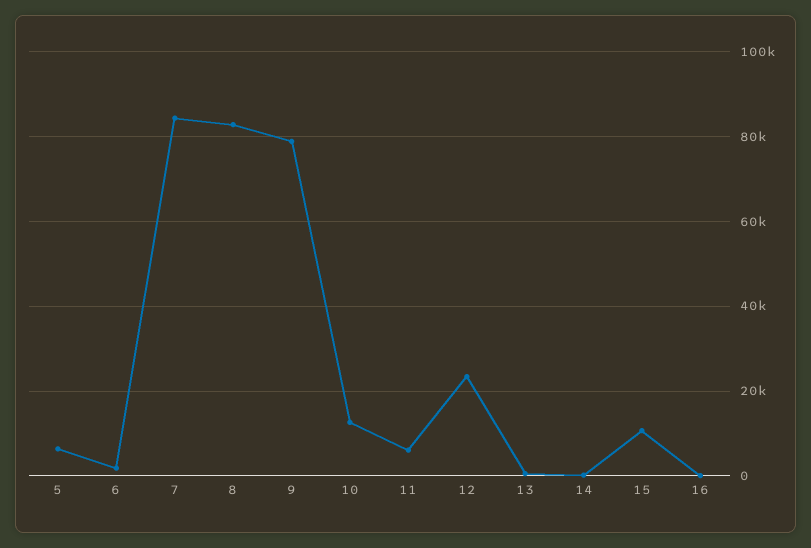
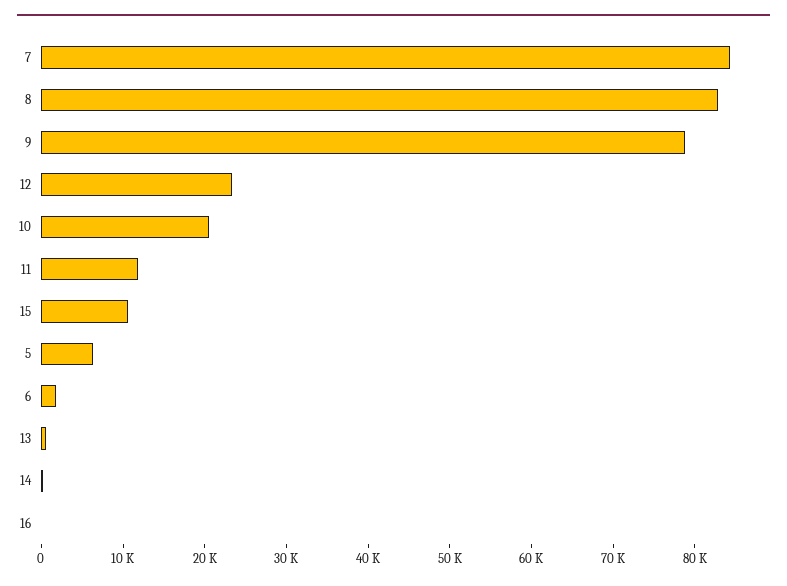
10: 12000 -> 20000
11: 6000 -> 12000

